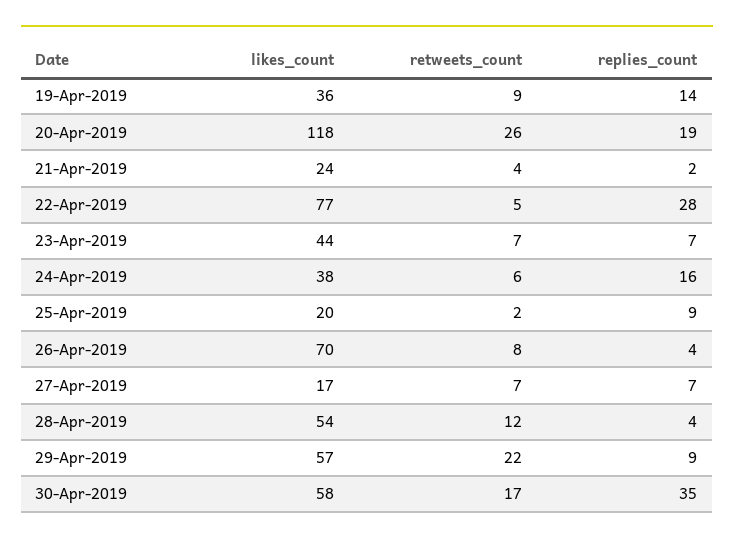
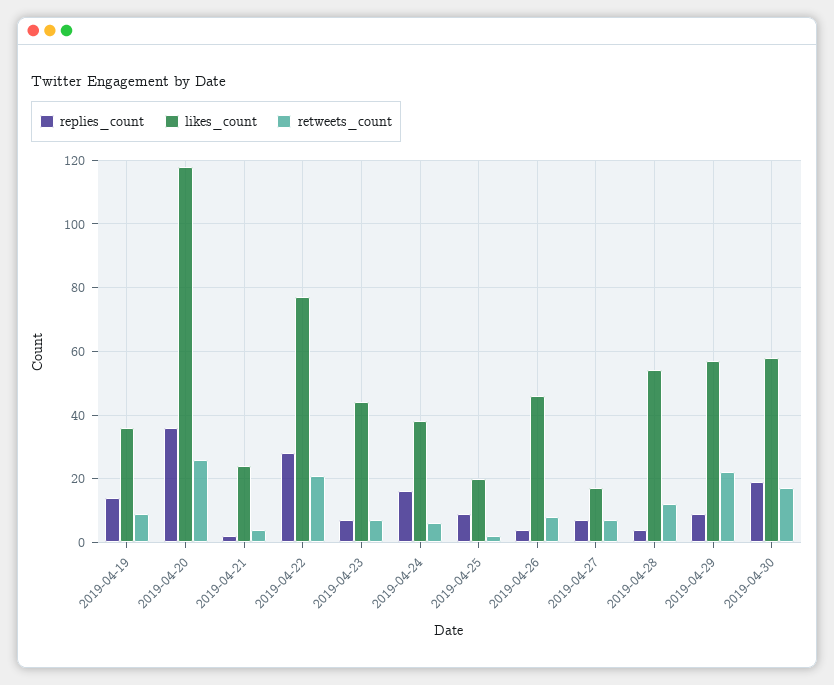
replies_count, 20-Apr-2019: 19 -> 35
retweets_count, 22-Apr-2019: 5 -> 20
likes_count, 26-Apr-2019: 70 -> 45
replies_count, 30-Apr-2019: 35 -> 20

